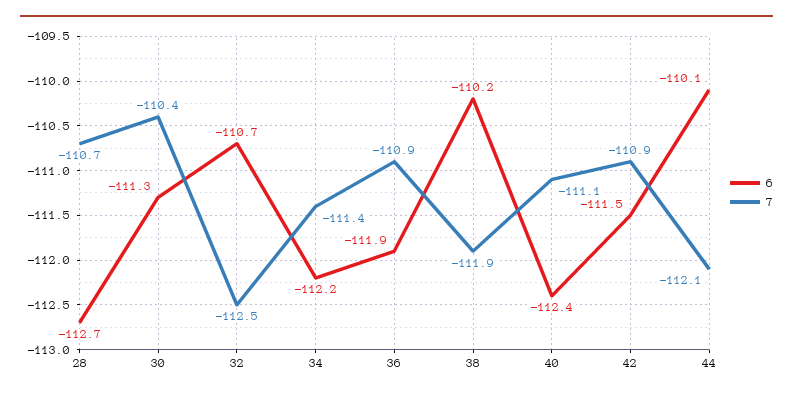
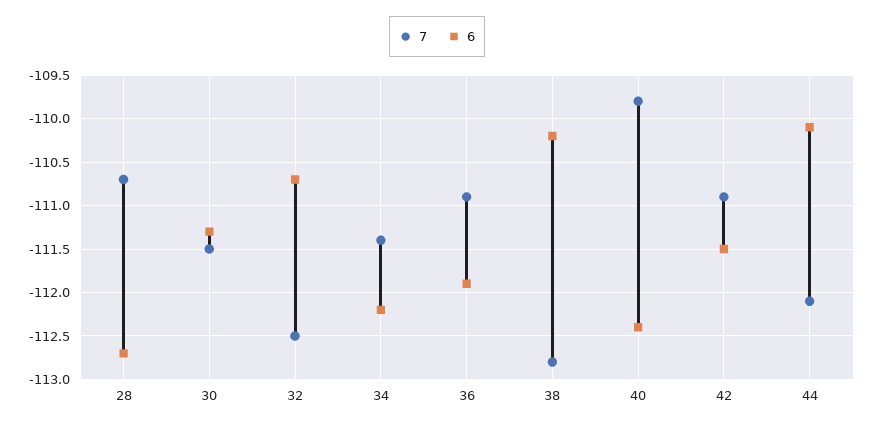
7, 30: -110.4 -> -111.5
7, 38: -111.9 -> -112.8
7, 40: -111.1 -> -109.8

